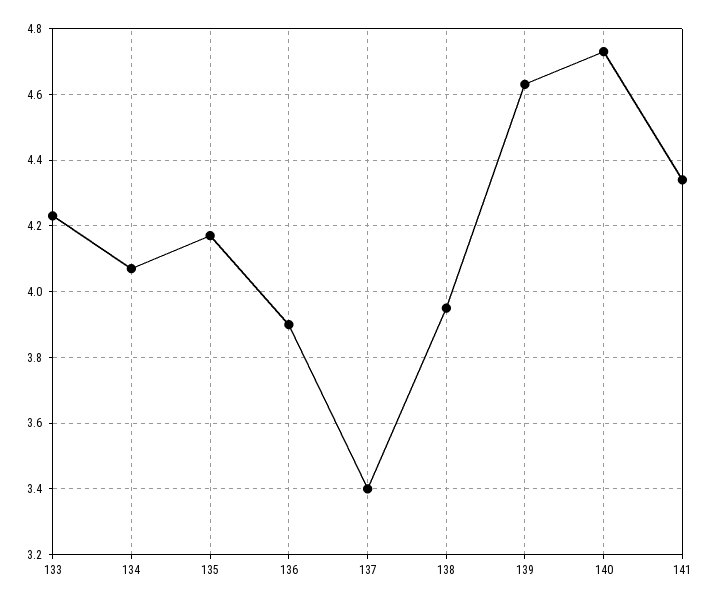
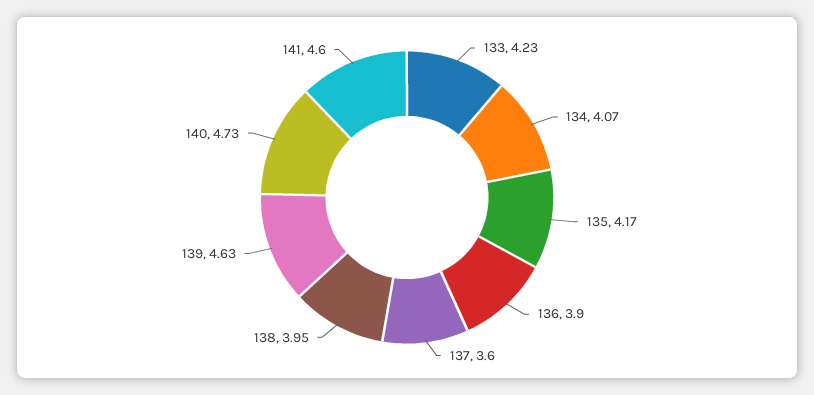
137: 3.4 -> 3.6
141: 4.35 -> 4.6

